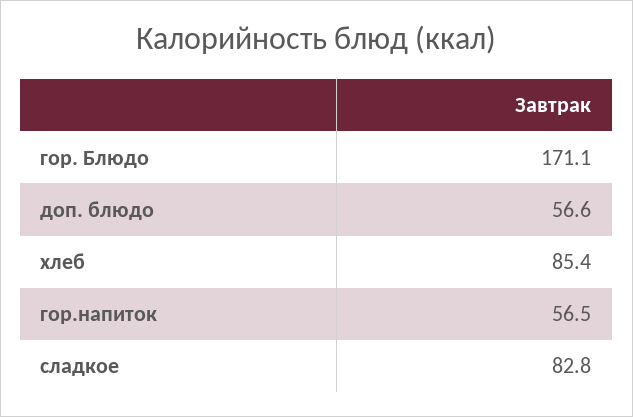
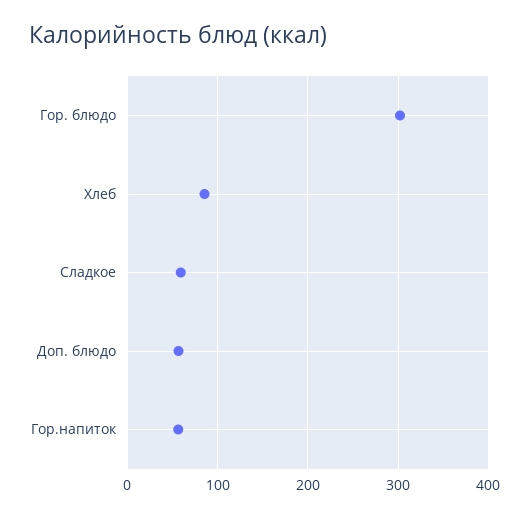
гор. Блюдо: 171.1 -> 300
сладкое: 82.8 -> 60

